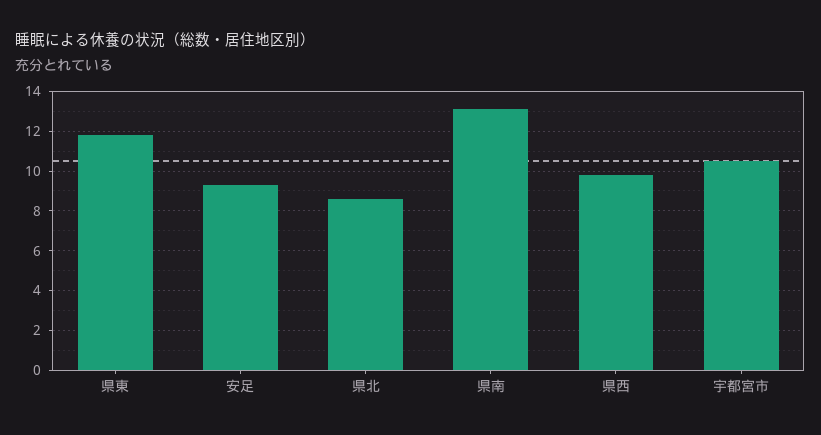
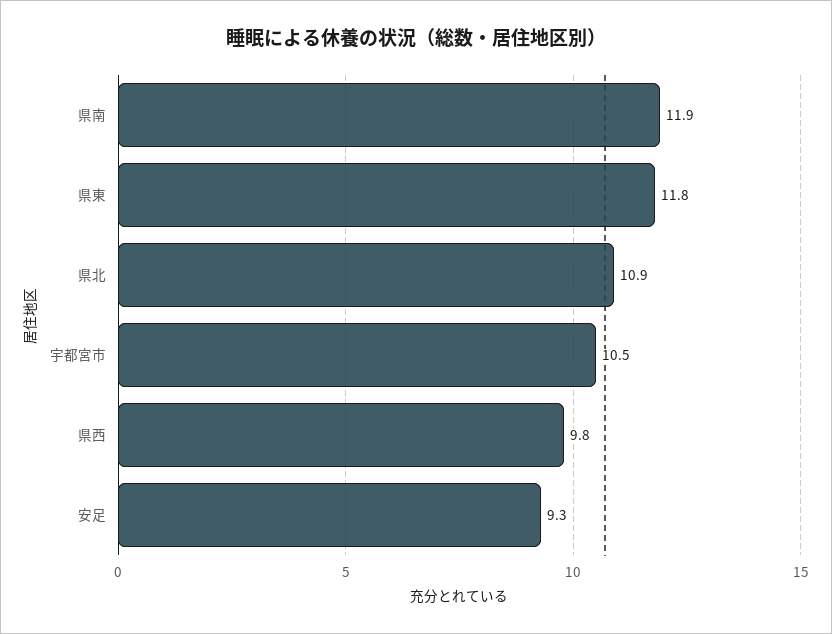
県北: 8.5 -> 10.9
県南: 13 -> 11.9

